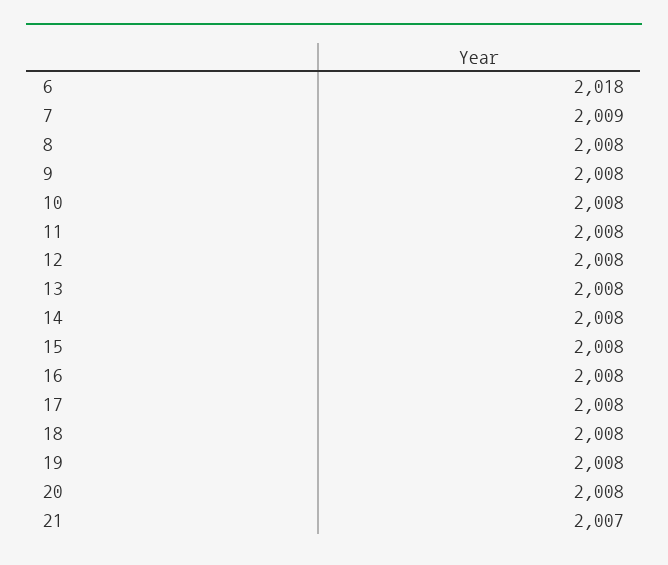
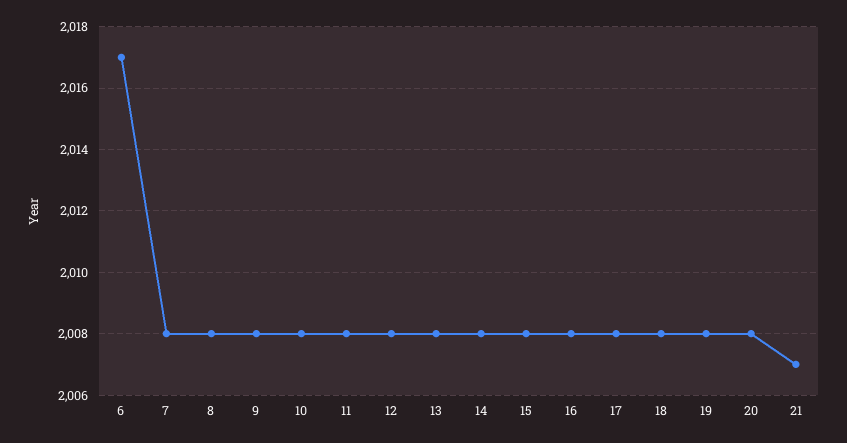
6: 2018 -> 2017
7: 2009 -> 2008

